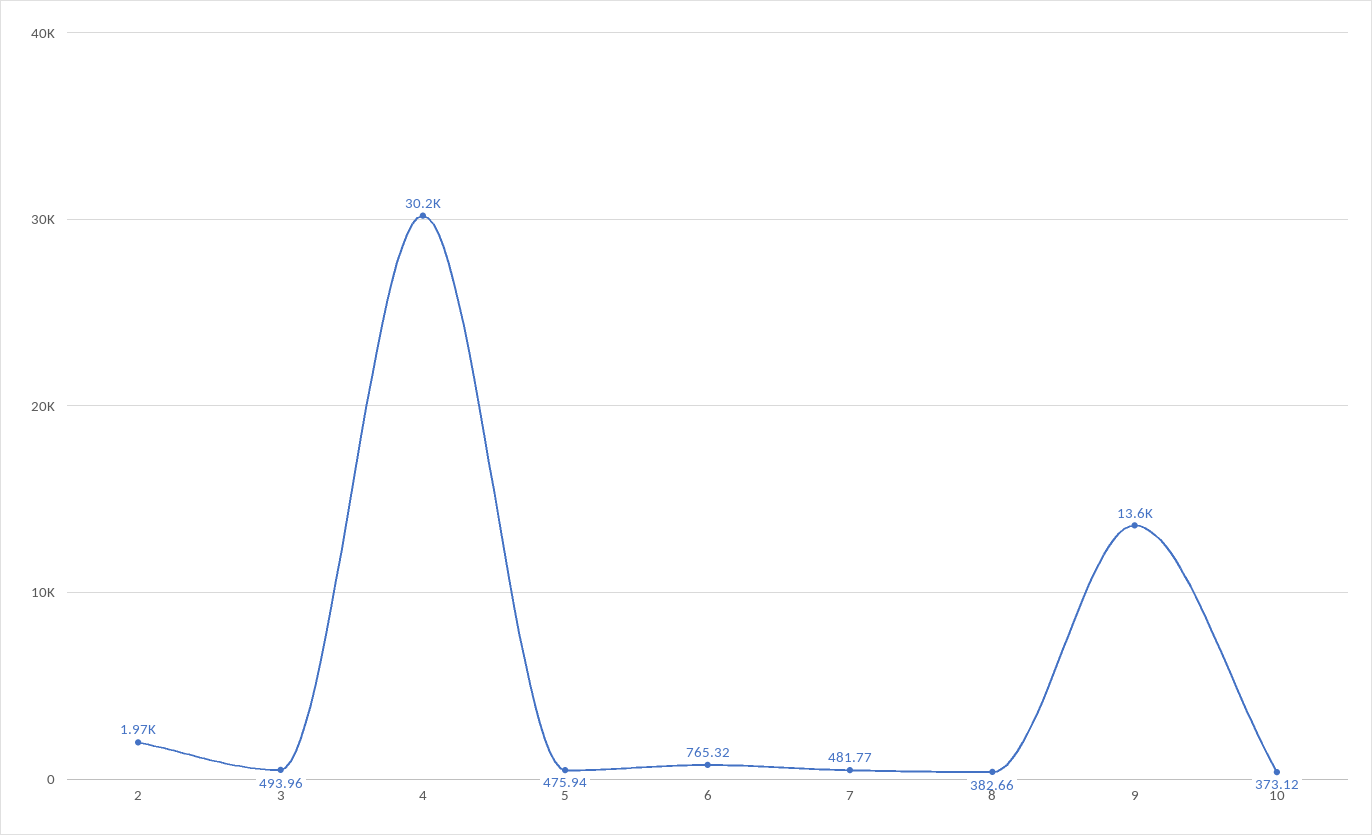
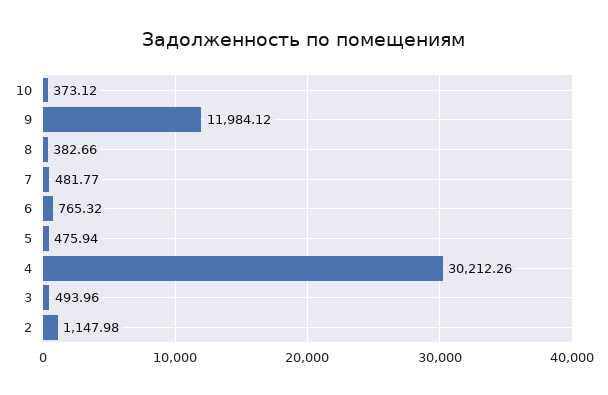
2: 1970 -> 1147.98
9: 13600 -> 11984.12

